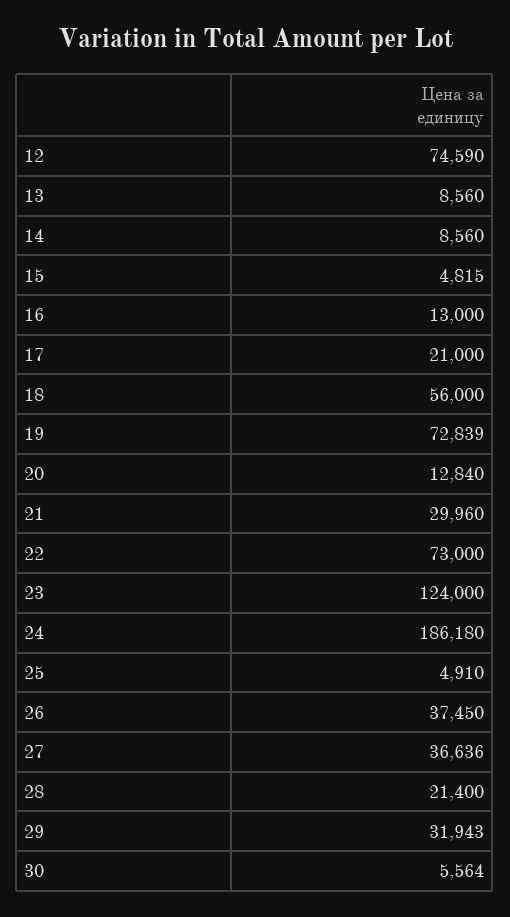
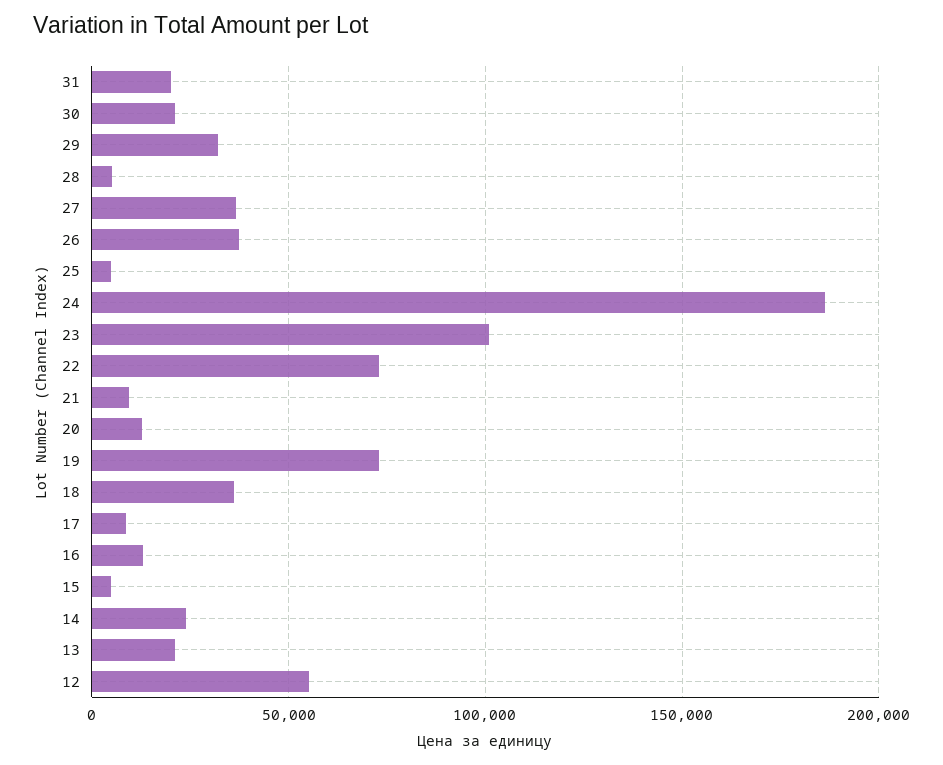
12: 74590 -> 55000
13: 8560 -> 20000
14: 8560 -> 25000
17: 21000 -> 10000
18: 56000 -> 35000
21: 29960 -> 10000
23: 124000 -> 100000
28: 21400 -> 5000
30: 5564 -> 20000
31: none -> 20000

